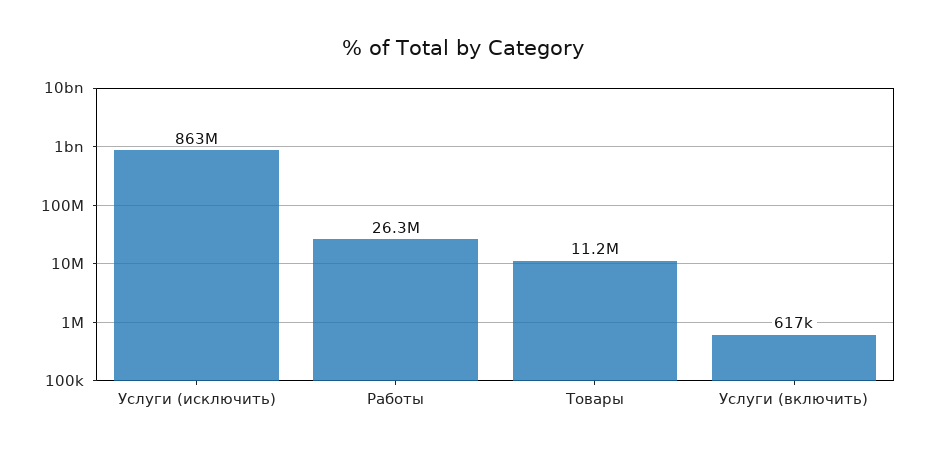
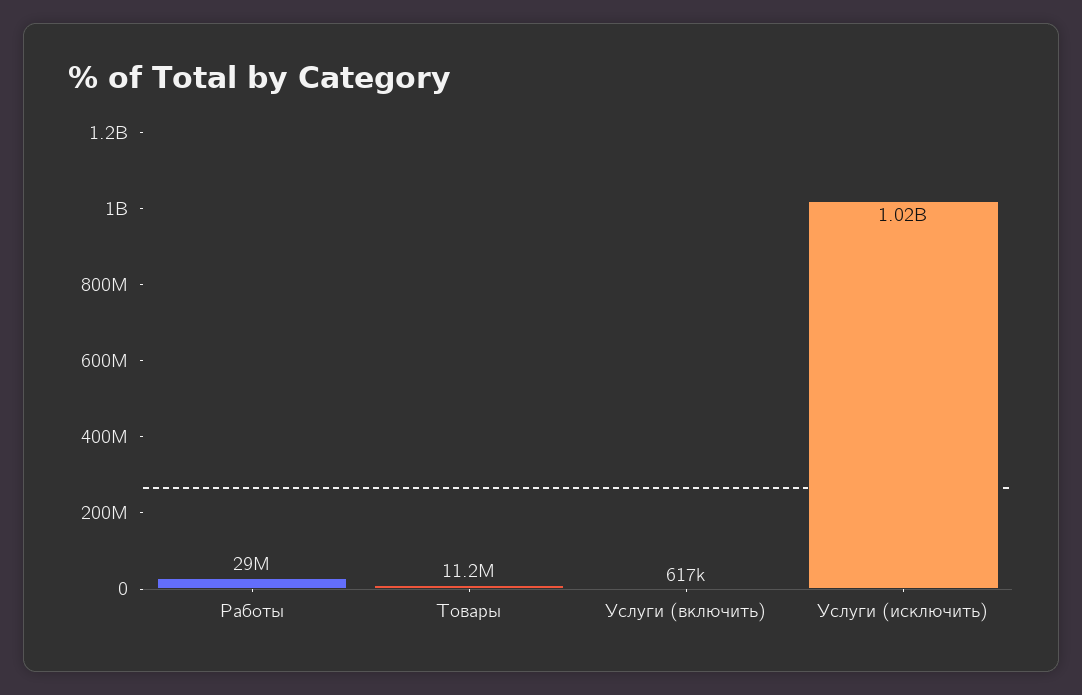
Услуги (исключить): 863000000 -> 1020000000
Работы: 26300000 -> 29000000

